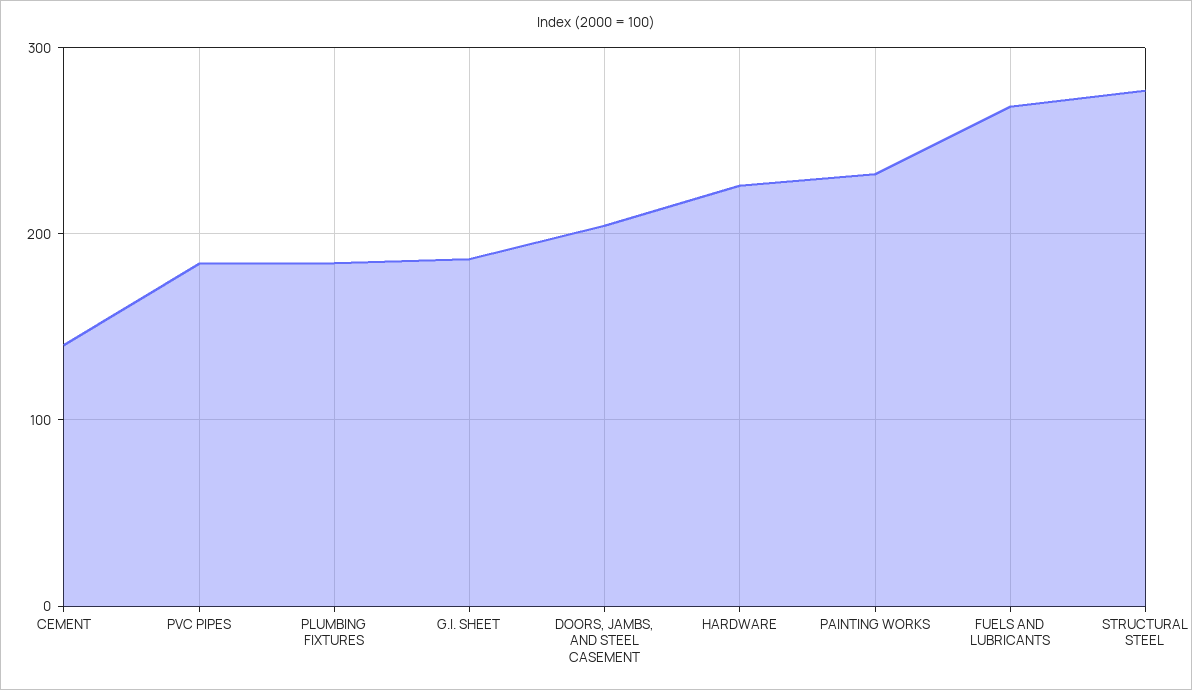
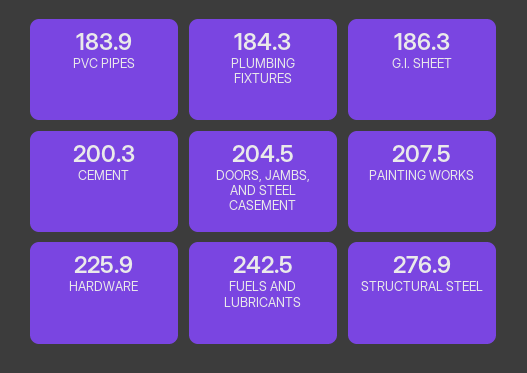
CEMENT: 140 -> 200.3
PAINTING WORKS: 230 -> 207.5
FUELS AND LUBRICANTS: 270 -> 242.5

